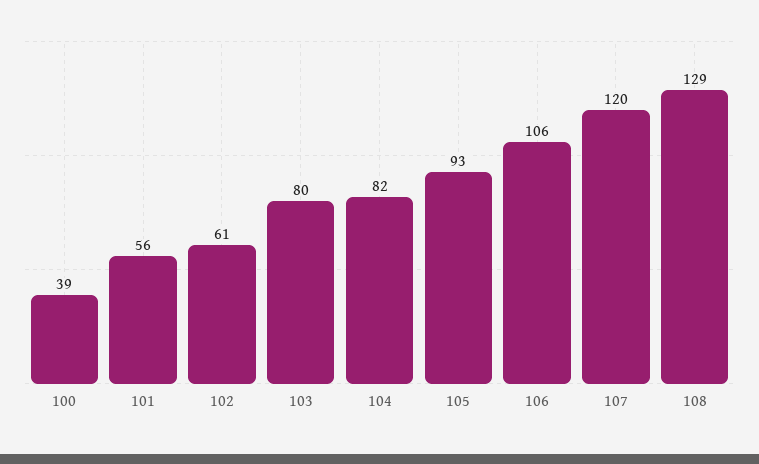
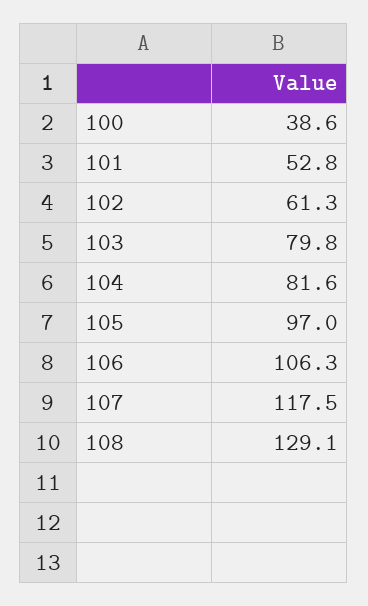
101: 56 -> 52.8
105: 93 -> 97
107: 120 -> 117.5

